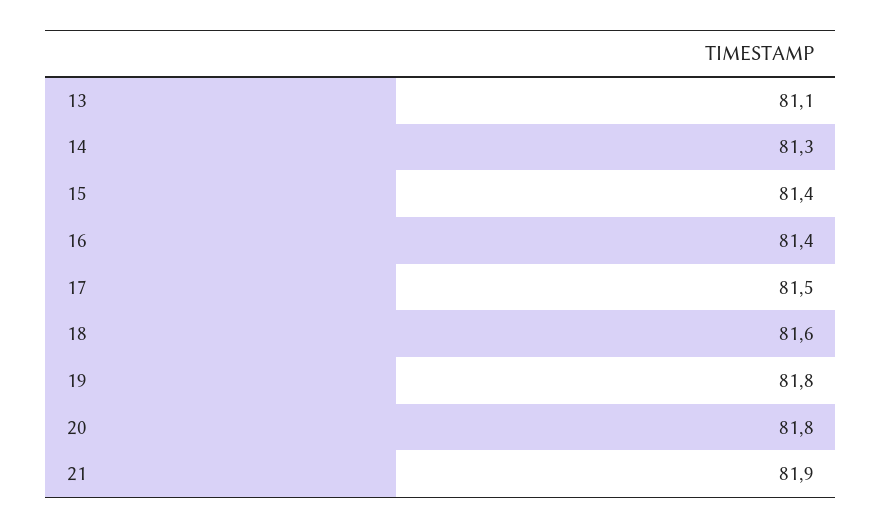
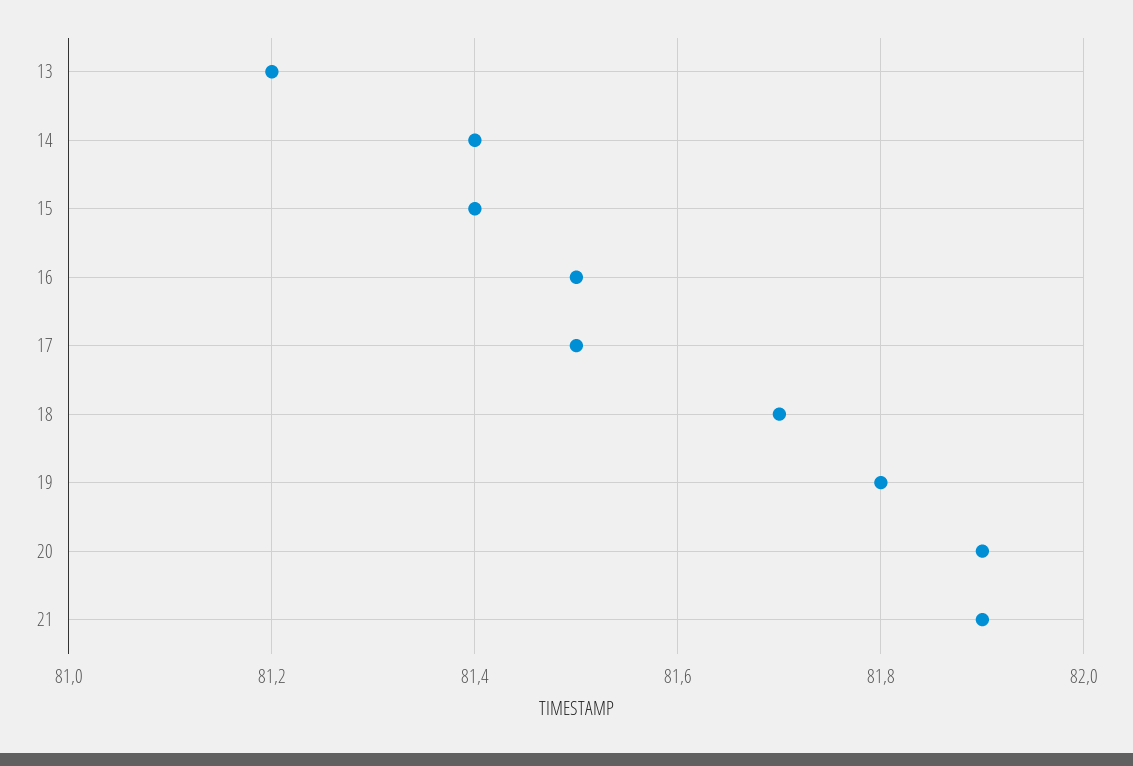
13: 81.1 -> 81.2
14: 81.3 -> 81.4
16: 81.4 -> 81.5
18: 81.6 -> 81.7
20: 81.8 -> 81.9

